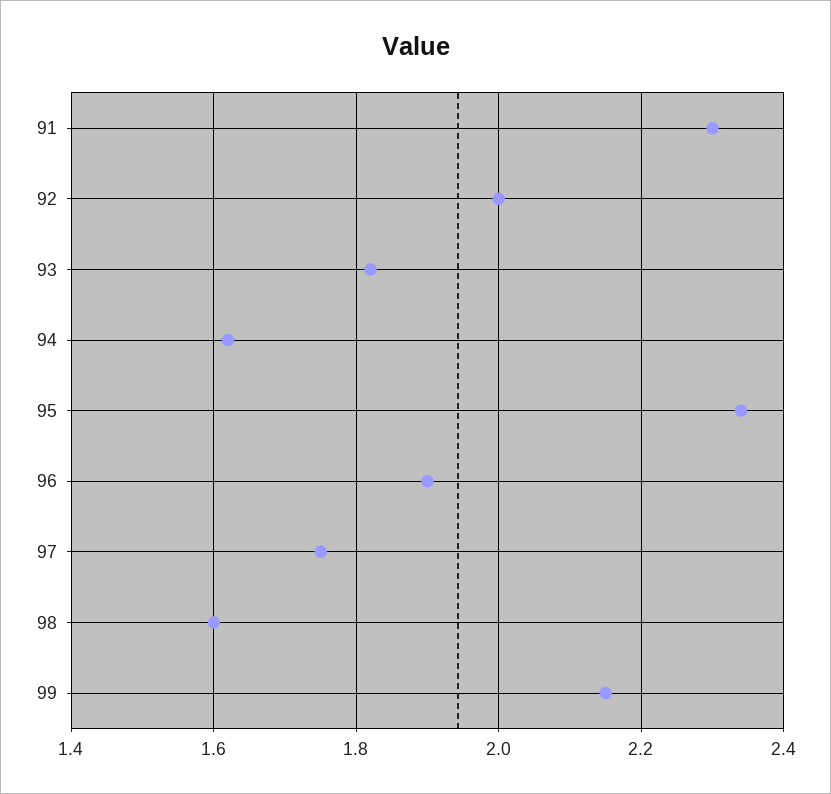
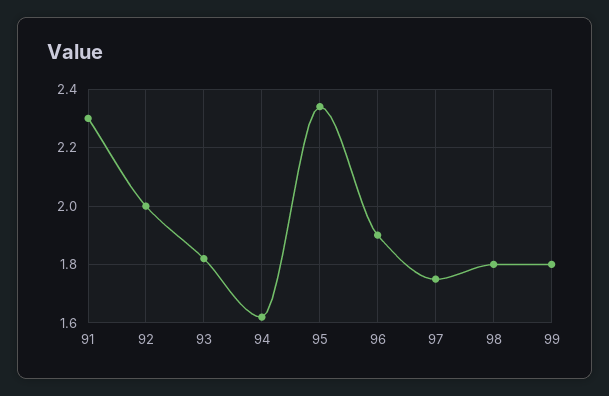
98: 1.6 -> 1.8
99: 2.15 -> 1.8

